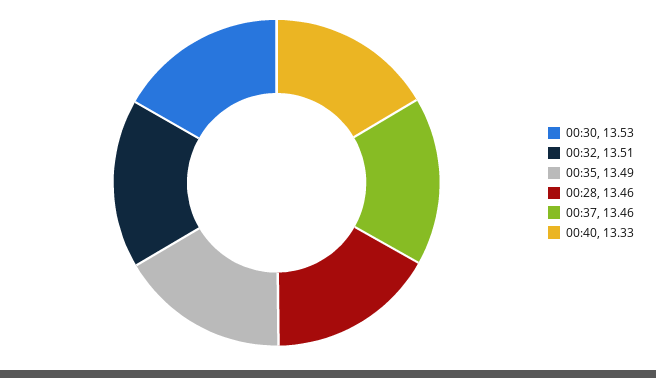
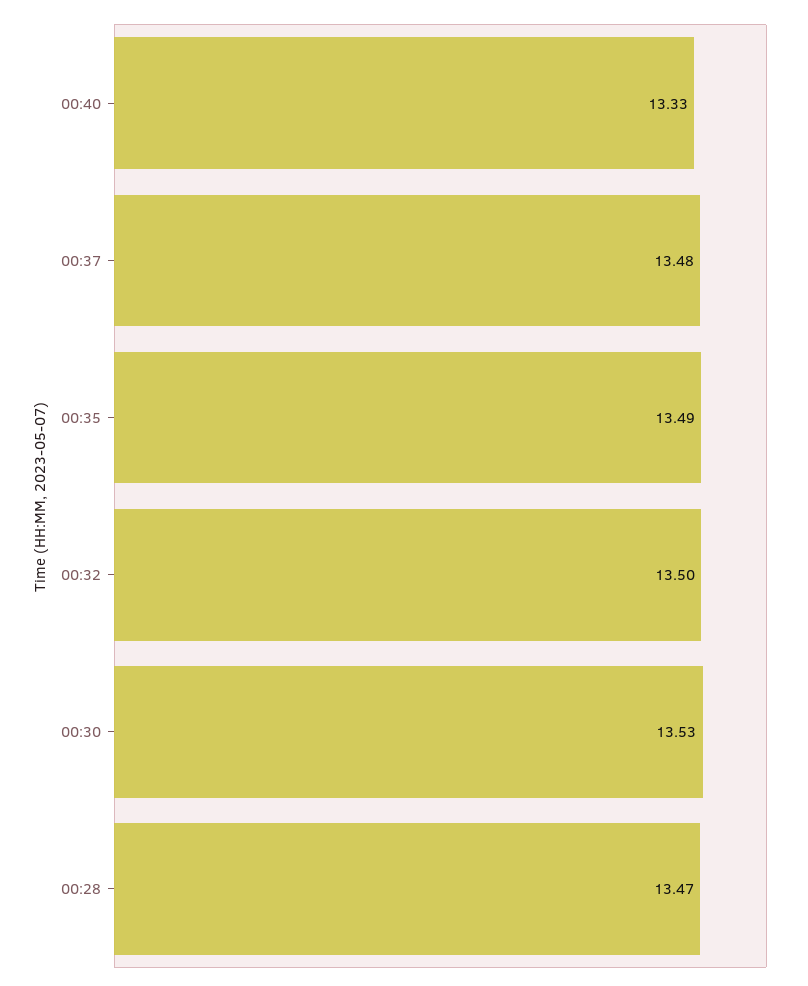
00:32: 13.51 -> 13.5
00:28: 13.46 -> 13.47
00:37: 13.46 -> 13.48

